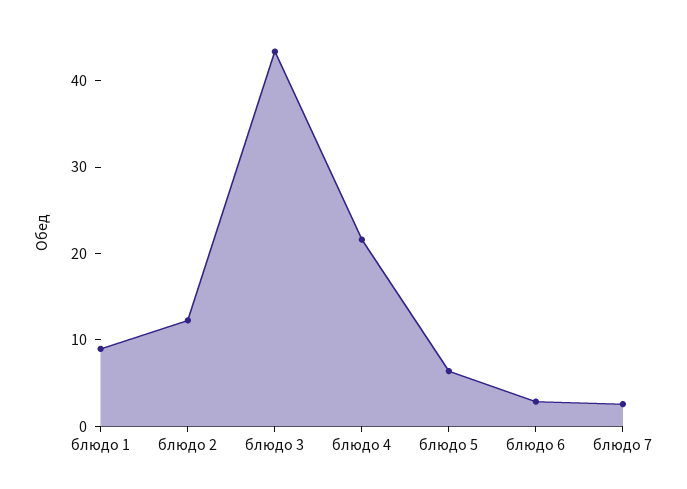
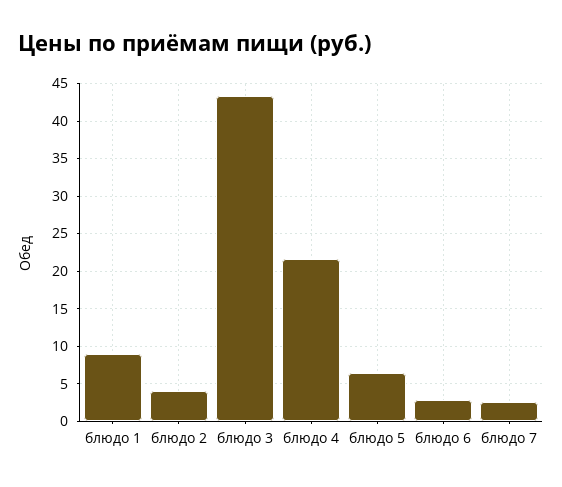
блюдо 2: 12 -> 4

